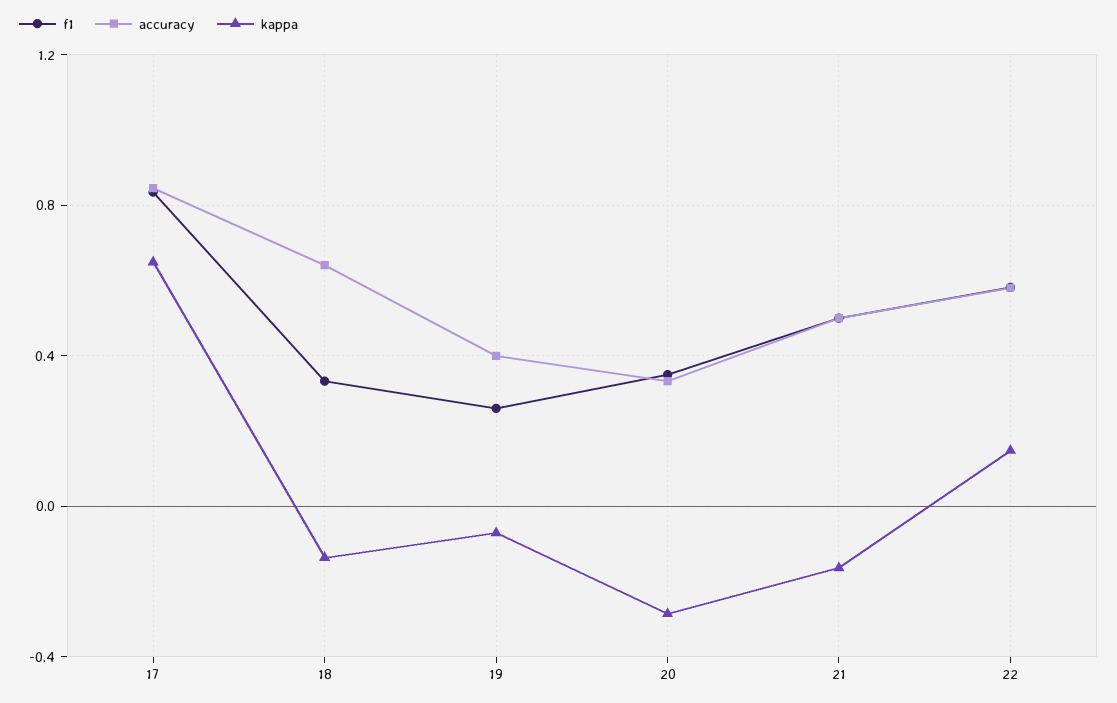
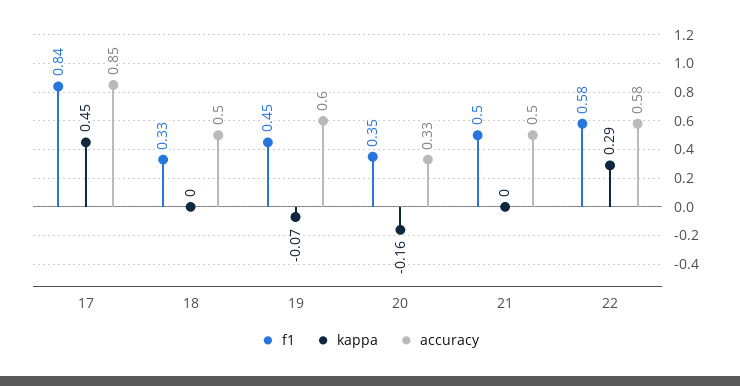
kappa, 17: 0.65 -> 0.45
accuracy, 18: 0.65 -> 0.5
kappa, 18: -0.15 -> 0
f1, 19: 0.25 -> 0.45
accuracy, 19: 0.4 -> 0.6
kappa, 20: -0.3 -> -0.16
kappa, 21: -0.15 -> 0
kappa, 22: 0.15 -> 0.29

